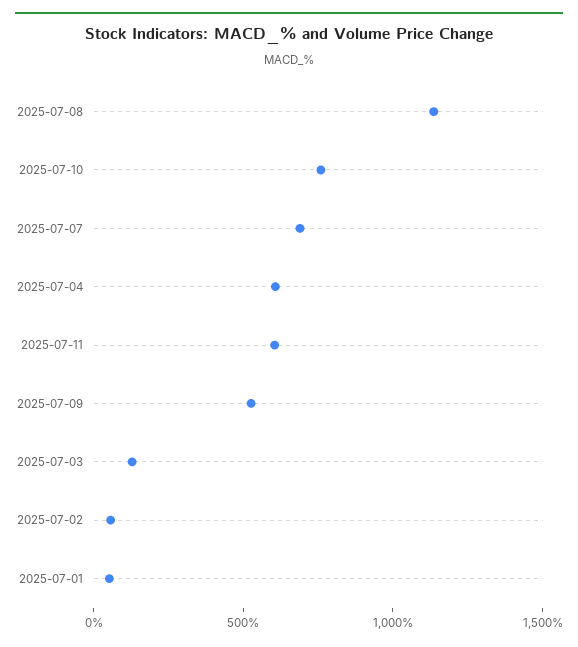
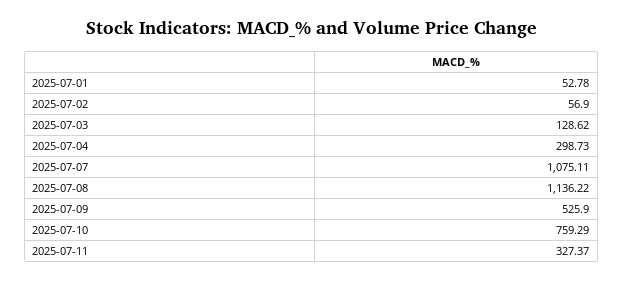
2025-07-07: 700 -> 1075.11
2025-07-04: 600 -> 298.73
2025-07-11: 600 -> 327.37

